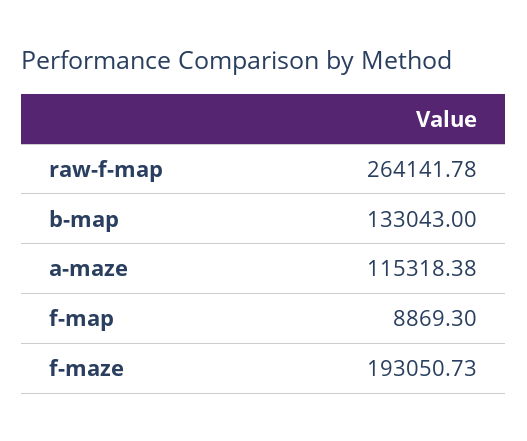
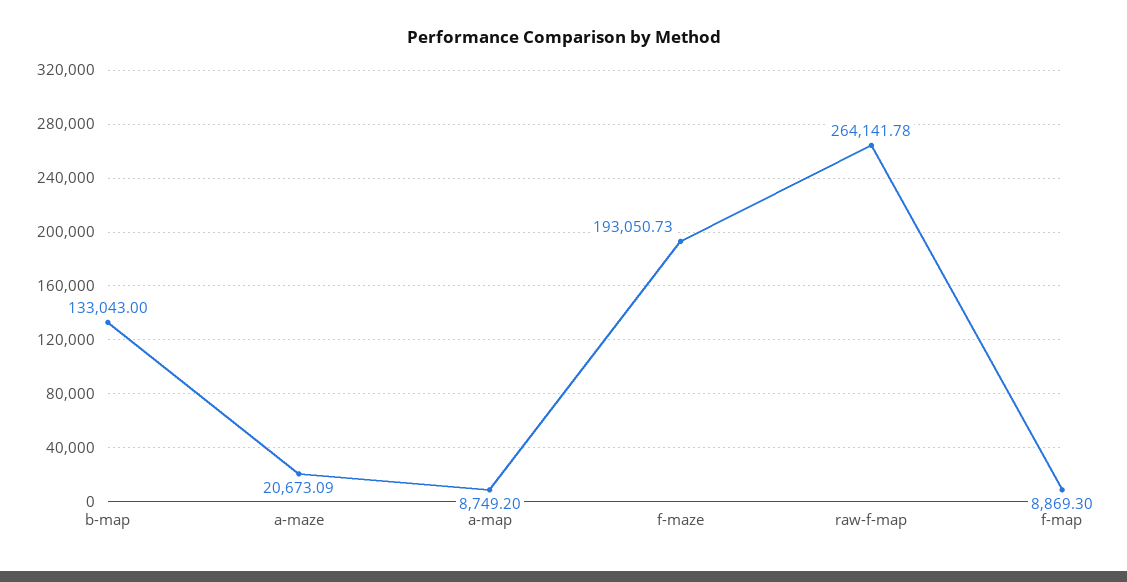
a-maze: 115318.38 -> 20673.09
a-map: none -> 8749.2

